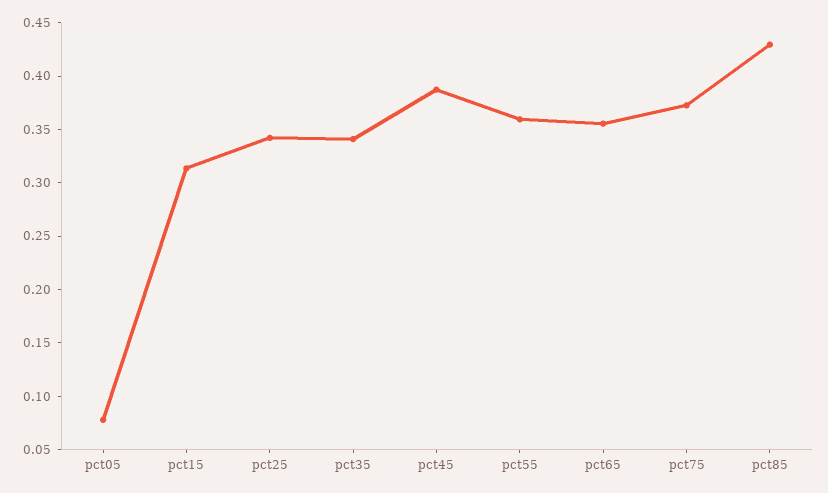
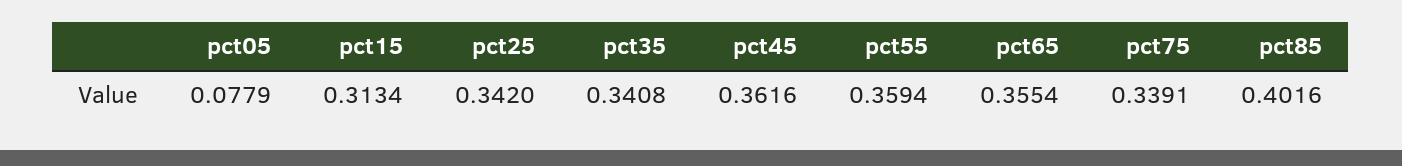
pct45: 0.39 -> 0.3616
pct75: 0.37 -> 0.3391
pct85: 0.43 -> 0.4016

